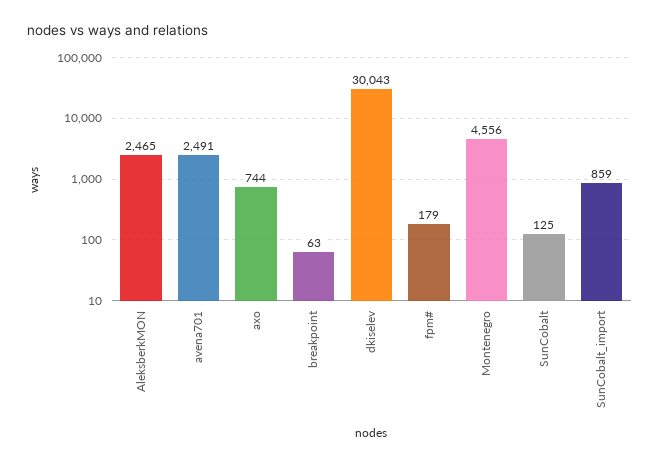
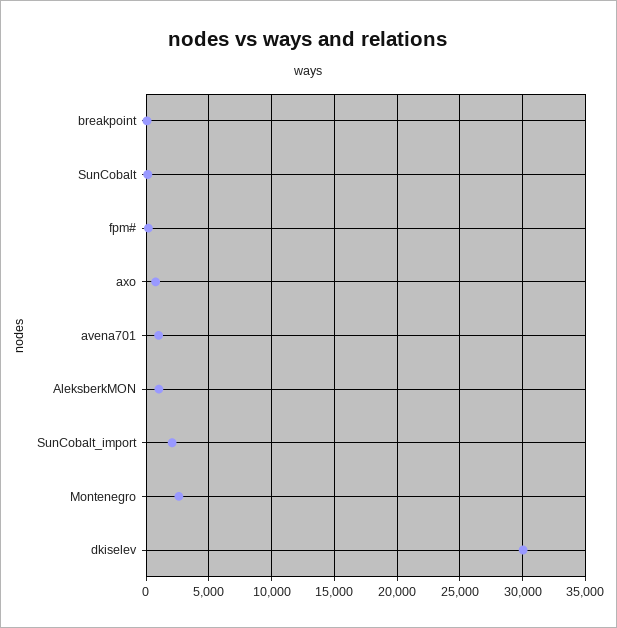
AleksberkMON: 2465 -> 1000
avena701: 2491 -> 1000
Montenegro: 4556 -> 2500
SunCobalt_import: 859 -> 2000

